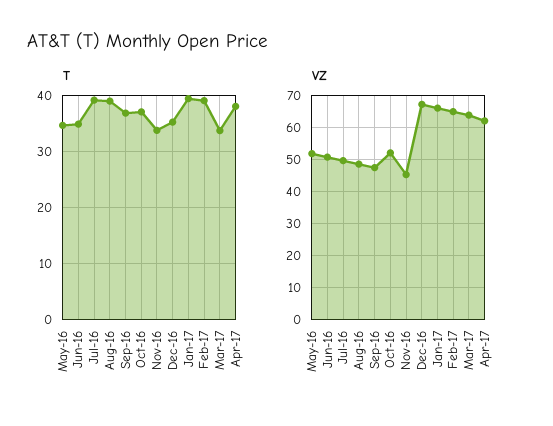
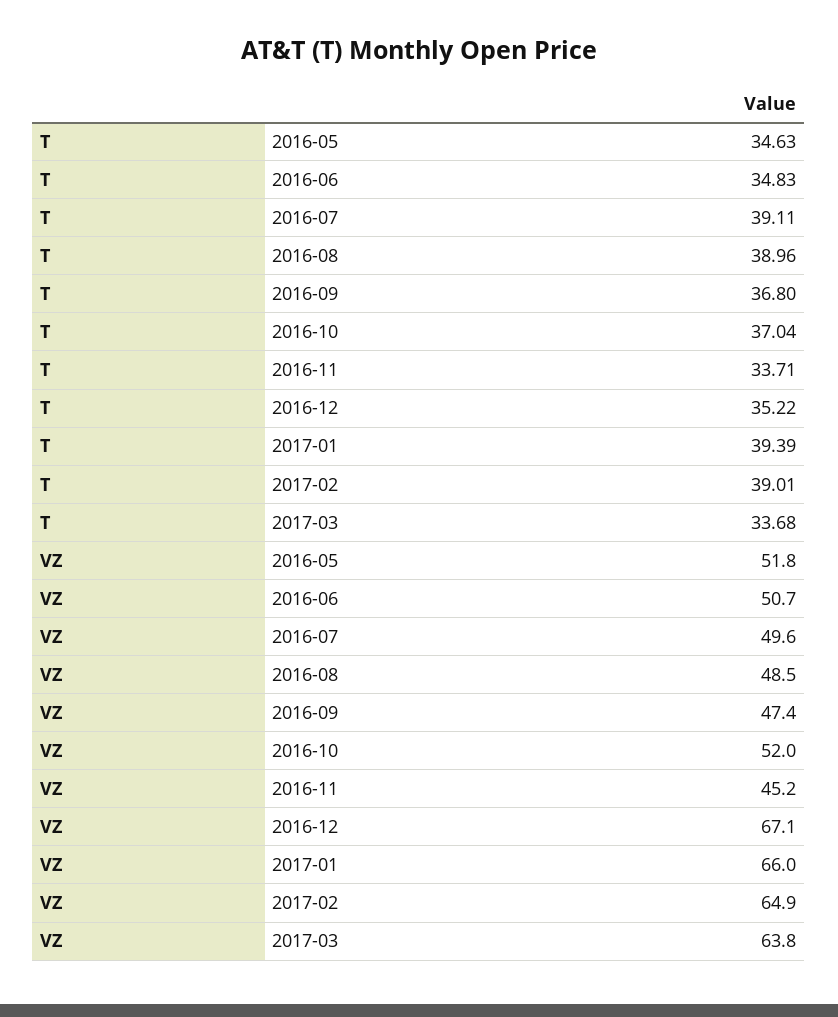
T, Apr-17: 38 -> none
VZ, Apr-17: 62 -> none

